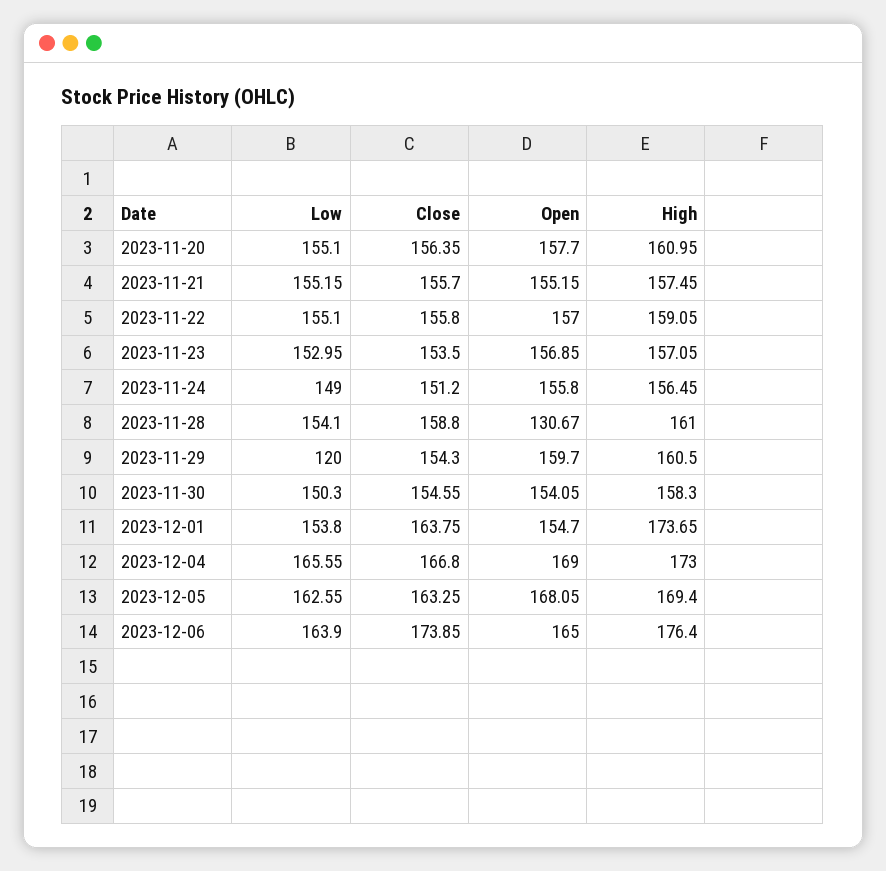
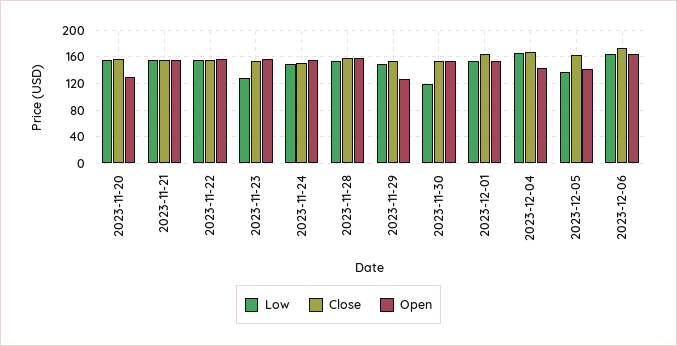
Open, 2023-11-20: 157.7 -> 130
High, 2023-11-20: 160.95 -> none
High, 2023-11-21: 157.45 -> none
High, 2023-11-22: 159.05 -> none
Low, 2023-11-23: 152.95 -> 130
High, 2023-11-23: 157.05 -> none
High, 2023-11-24: 156.45 -> none
Open, 2023-11-28: 130.67 -> 160
High, 2023-11-28: 161 -> none
Low, 2023-11-29: 120 -> 150
Open, 2023-11-29: 159.7 -> 130
High, 2023-11-29: 160.5 -> none
Low, 2023-11-30: 150.3 -> 120
High, 2023-11-30: 158.3 -> none
High, 2023-12-01: 173.65 -> none
Open, 2023-12-04: 169 -> 140
High, 2023-12-04: 173 -> none
Low, 2023-12-05: 162.55 -> 140
Open, 2023-12-05: 168.05 -> 140
High, 2023-12-05: 169.4 -> none
High, 2023-12-06: 176.4 -> none

